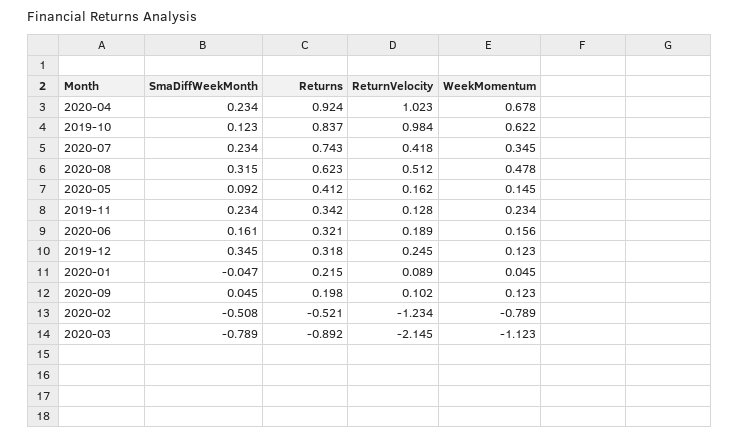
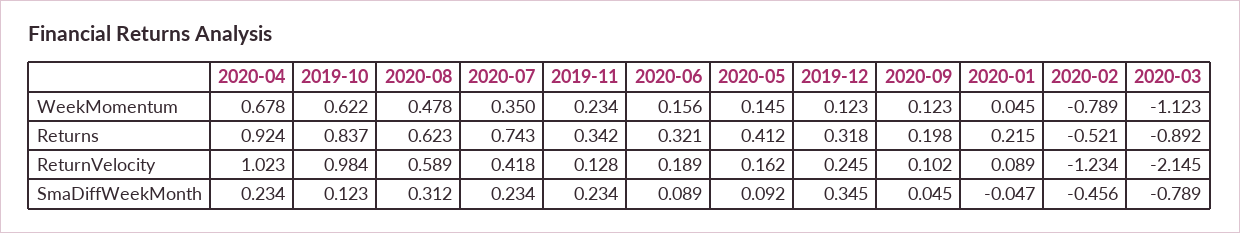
WeekMomentum, 2020-07: 0.345 -> 0.35
SmaDiffWeekMonth, 2020-08: 0.315 -> 0.312
ReturnVelocity, 2020-08: 0.512 -> 0.589
SmaDiffWeekMonth, 2020-06: 0.161 -> 0.089
SmaDiffWeekMonth, 2020-02: -0.508 -> -0.456

